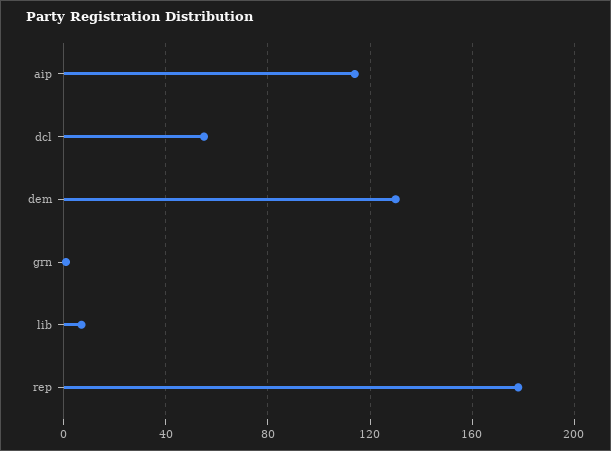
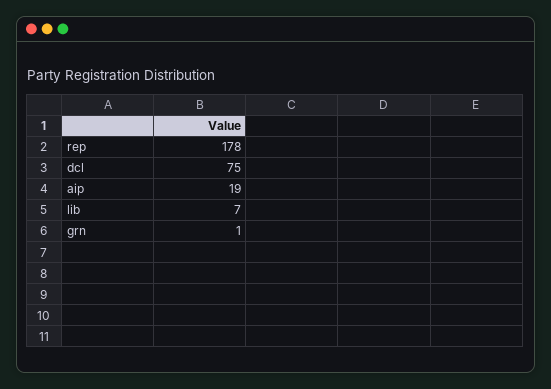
aip: 115 -> 19
dcl: 55 -> 75
dem: 130 -> none

